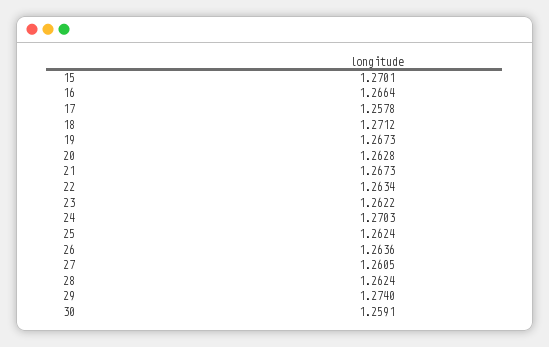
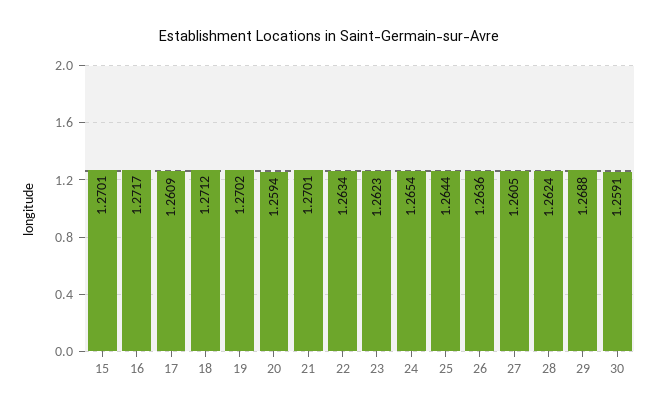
16: 1.2664 -> 1.2717
17: 1.2578 -> 1.2609
19: 1.2673 -> 1.2702
20: 1.2628 -> 1.2594
21: 1.2673 -> 1.2701
23: 1.2622 -> 1.2623
24: 1.2703 -> 1.2654
25: 1.2624 -> 1.2644
29: 1.274 -> 1.2688

